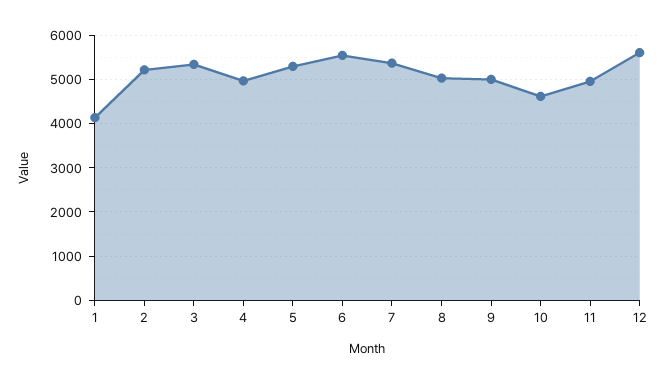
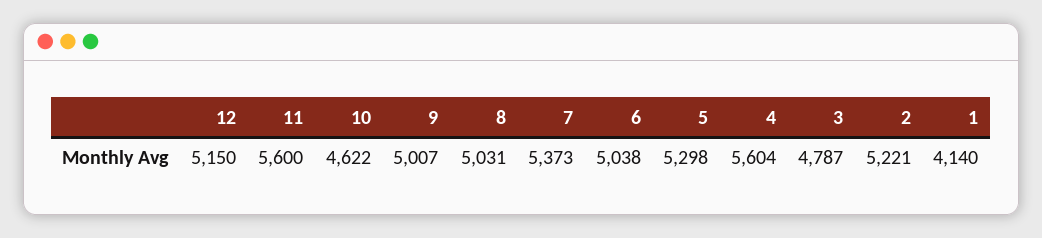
3: 5400 -> 4787
4: 5000 -> 5604
6: 5600 -> 5038
11: 5000 -> 5600
12: 5600 -> 5150

